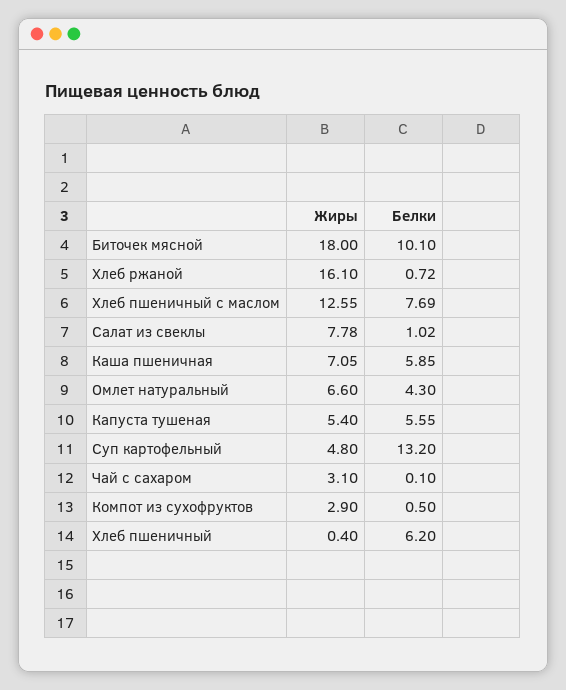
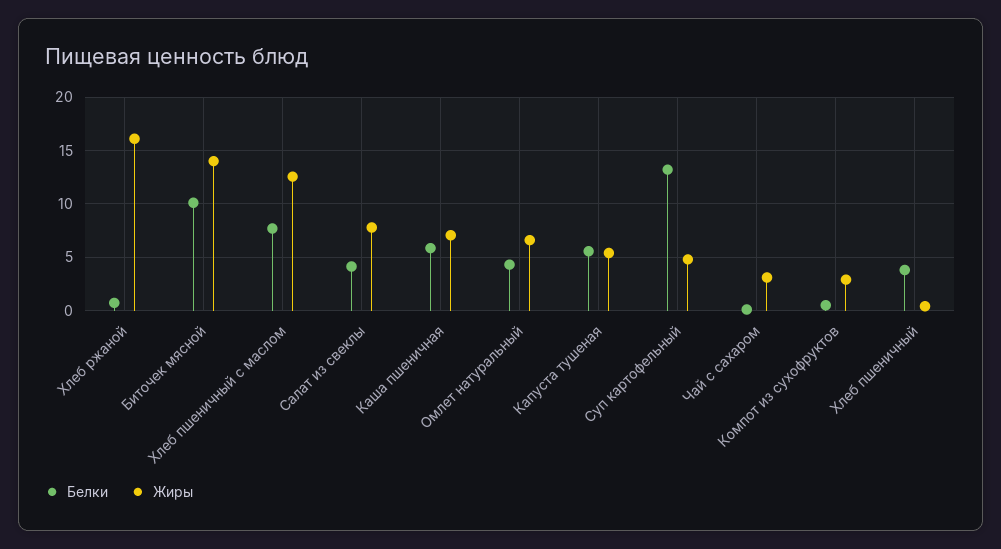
Жиры, Биточек мясной: 18 -> 14
Белки, Салат из свеклы: 1.02 -> 4
Белки, Хлеб пшеничный: 6.2 -> 4

